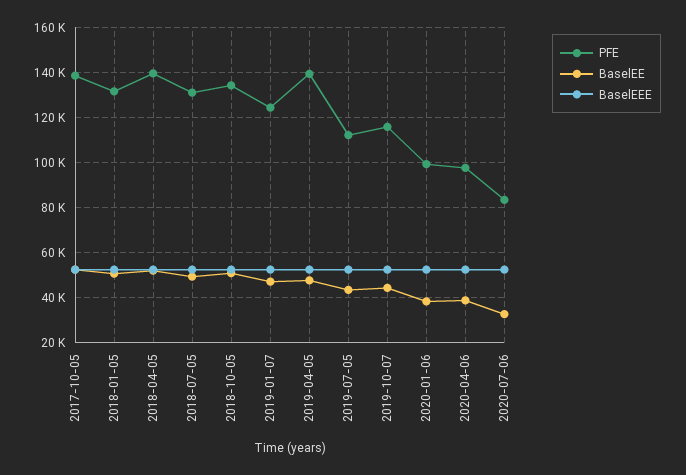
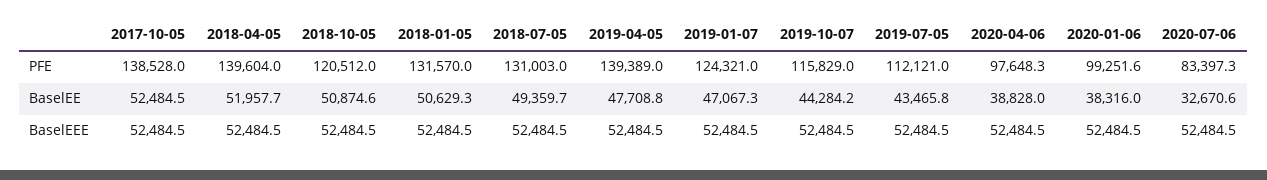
PFE, 2018-10-05: 135000 -> 120512

